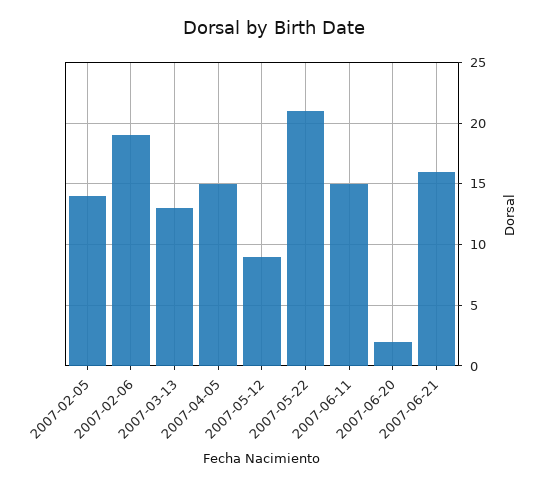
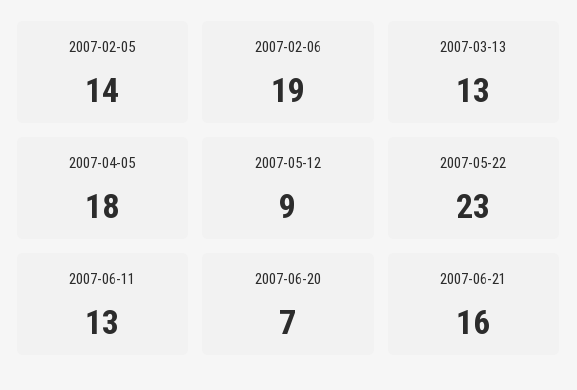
2007-04-05: 15 -> 18
2007-05-22: 21 -> 23
2007-06-11: 15 -> 13
2007-06-20: 2 -> 7

